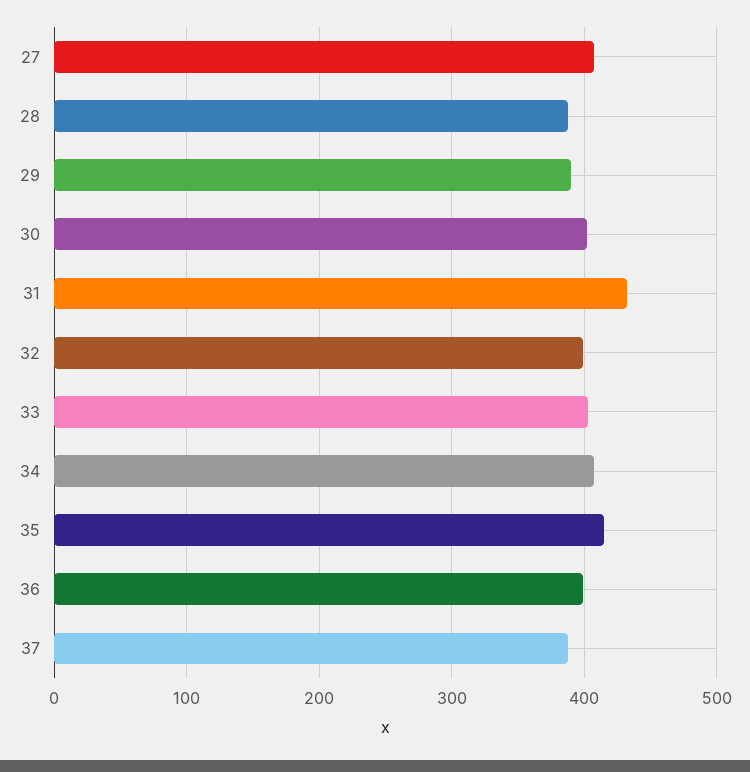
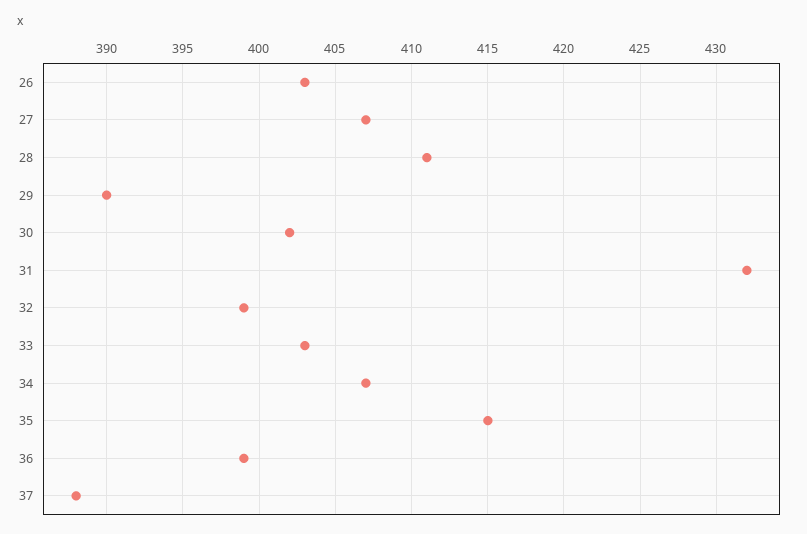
28: 390 -> 411
26: none -> 403

